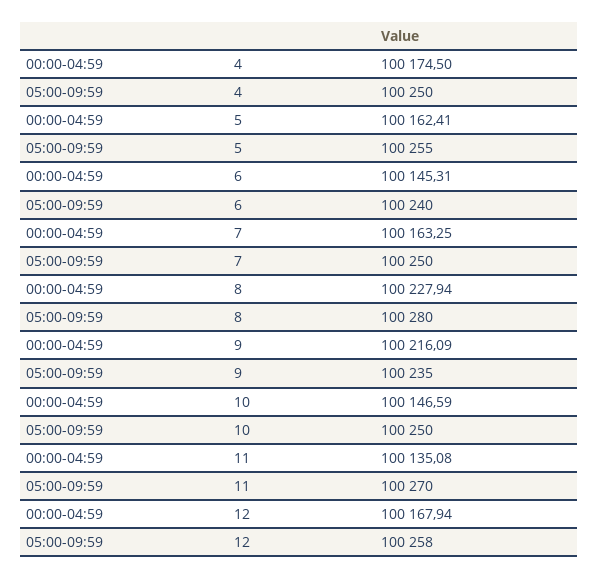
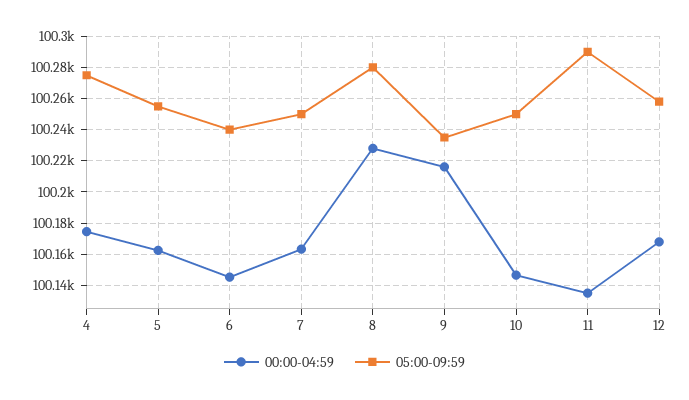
05:00-09:59, 4: 100250 -> 100275
05:00-09:59, 11: 100270 -> 100290

